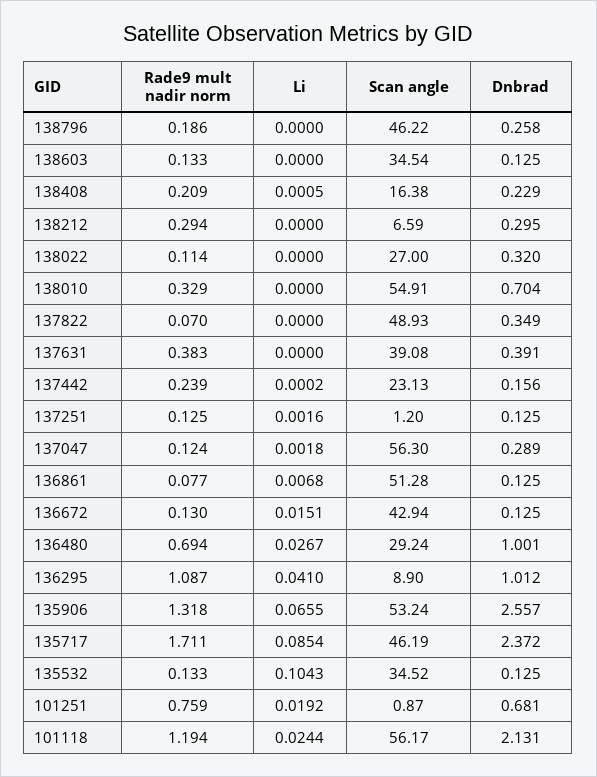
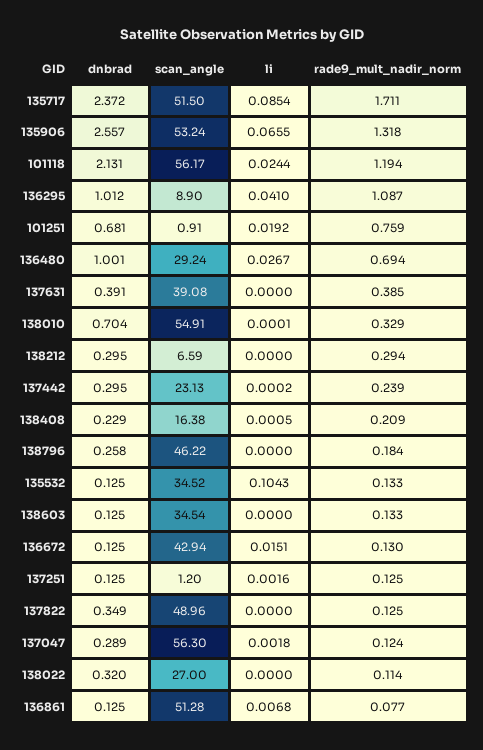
Rade9 mult nadir norm, 138796: 0.186 -> 0.184
Li, 138010: 0 -> 0.0001
Rade9 mult nadir norm, 137822: 0.07 -> 0.125
Scan angle, 137822: 48.93 -> 48.96
Rade9 mult nadir norm, 137631: 0.383 -> 0.385
Dnbrad, 137442: 0.156 -> 0.295
Scan angle, 135717: 46.19 -> 51.5
Scan angle, 101251: 0.87 -> 0.91

